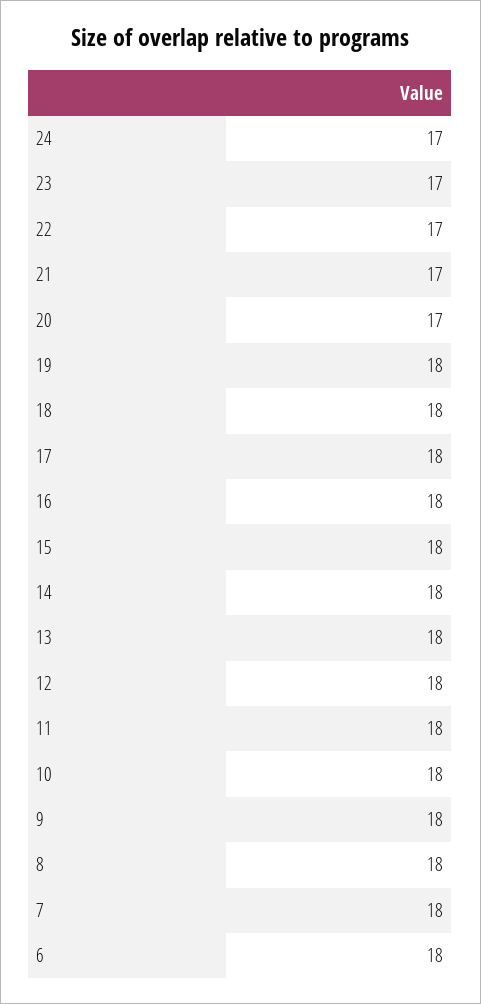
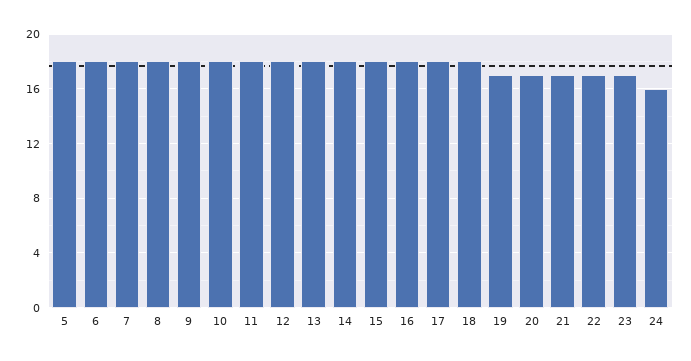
24: 17 -> 16
19: 18 -> 17
5: none -> 18

